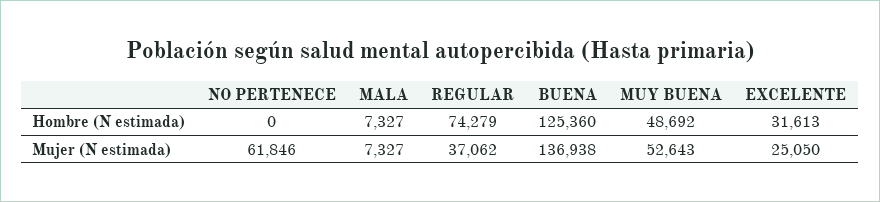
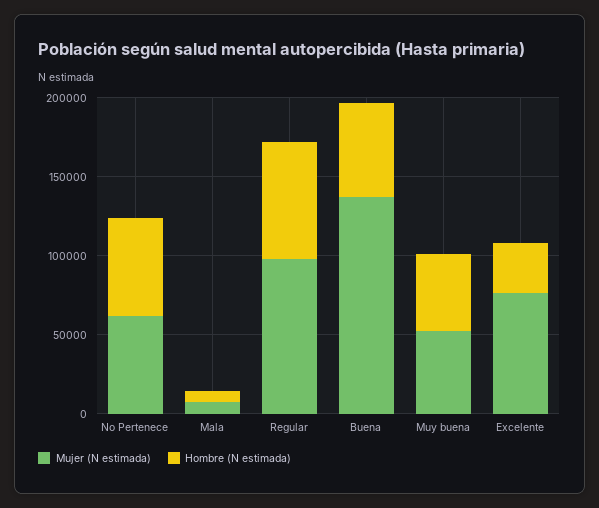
Hombre (N estimada), NO PERTENECE: 0 -> 60000
Hombre (N estimada), BUENA: 125360 -> 60000
Mujer (N estimada), REGULAR: 37062 -> 100000
Mujer (N estimada), EXCELENTE: 25050 -> 80000

